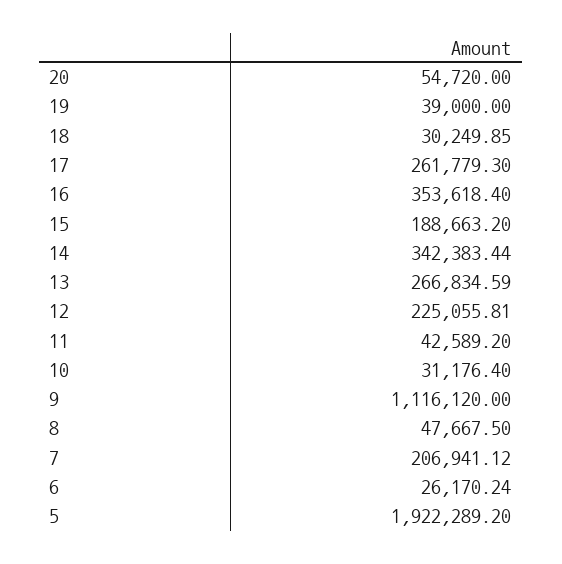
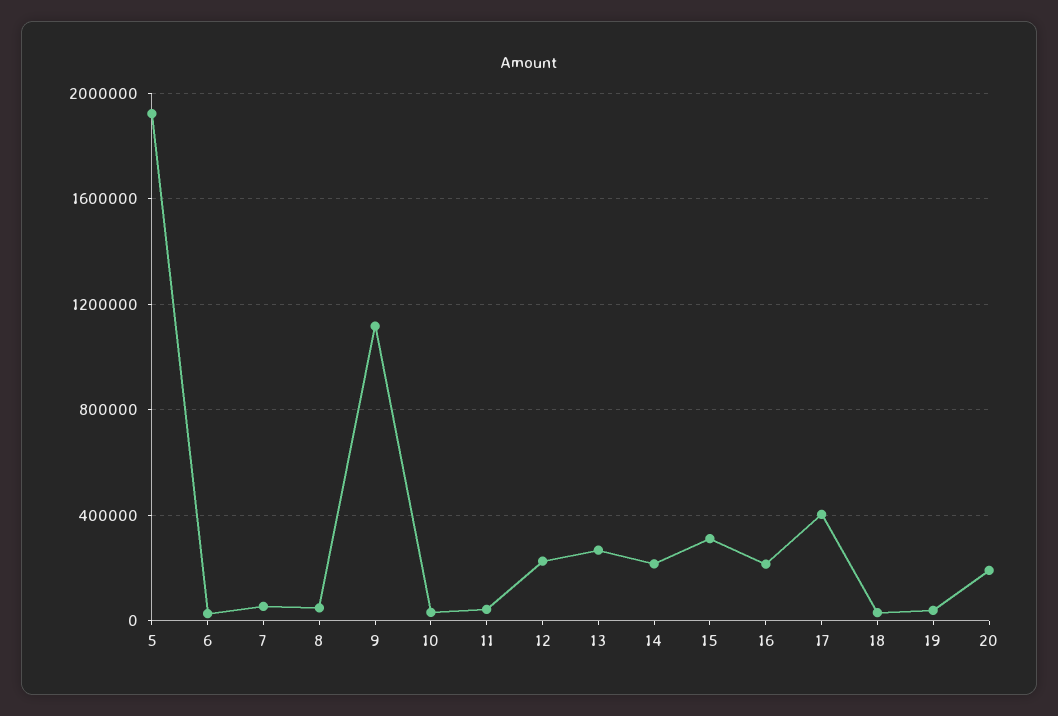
20: 54720 -> 200000
17: 261779.3 -> 400000
16: 353618.4 -> 200000
15: 188663.2 -> 300000
14: 342383.44 -> 200000
7: 206941.12 -> 50000

